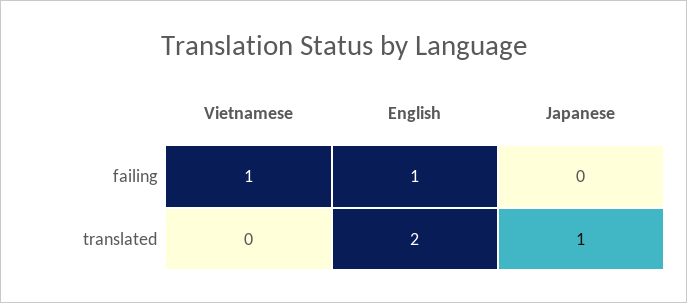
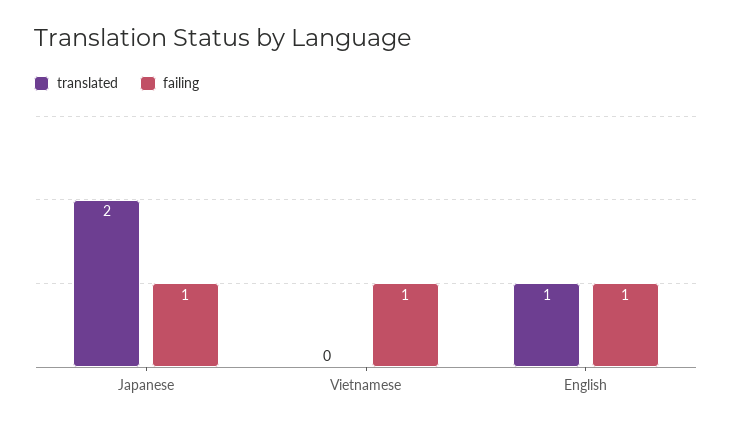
failing, Japanese: 0 -> 1
translated, English: 2 -> 1
translated, Japanese: 1 -> 2

